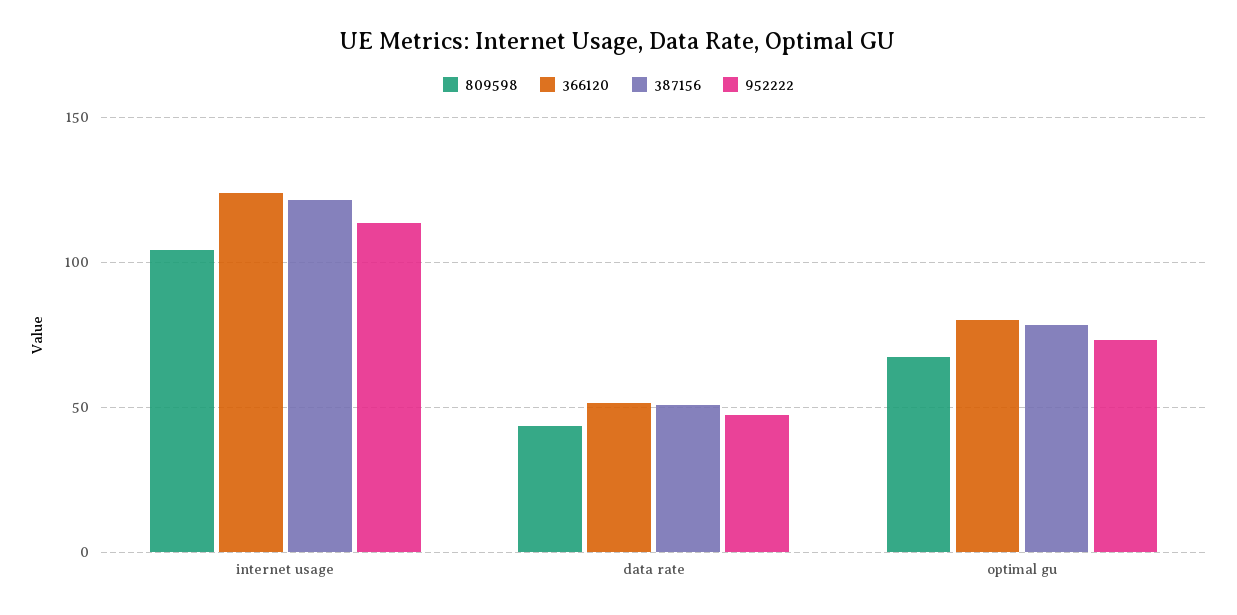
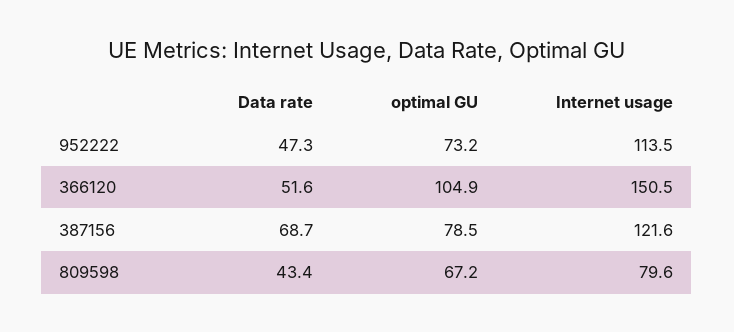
809598, internet usage: 105 -> 79.6
366120, internet usage: 125 -> 150.5
387156, data rate: 50 -> 68.7
366120, optimal gu: 80 -> 104.9

